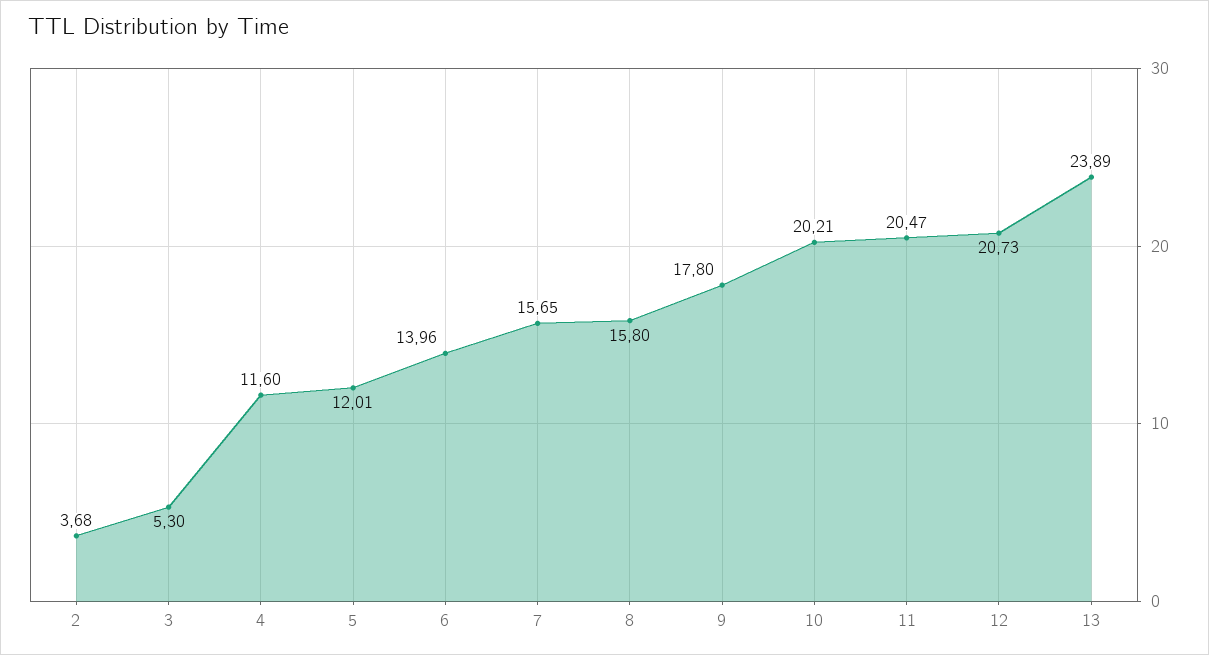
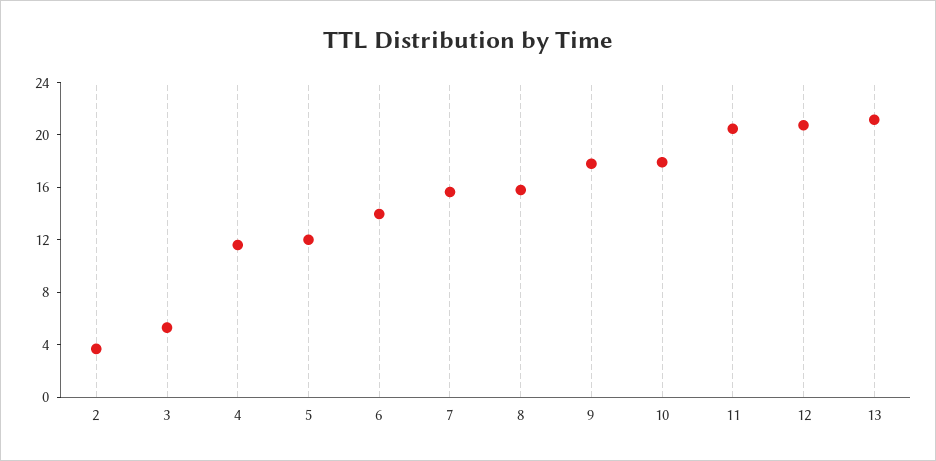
10: 20.21 -> 18
13: 23.89 -> 21

